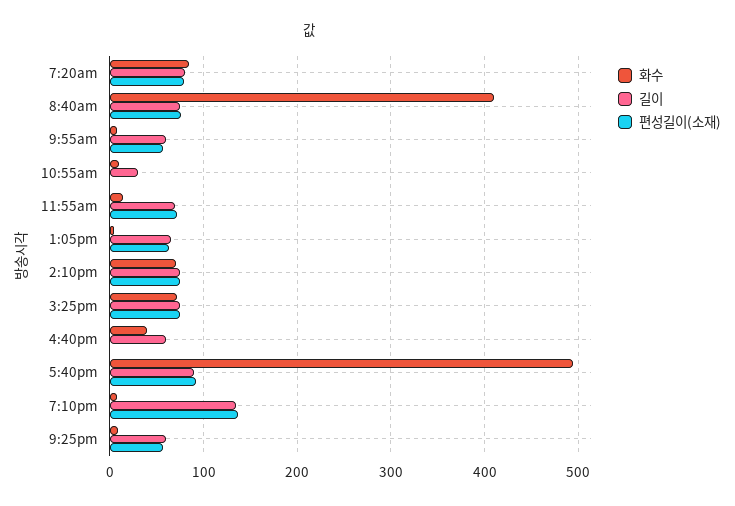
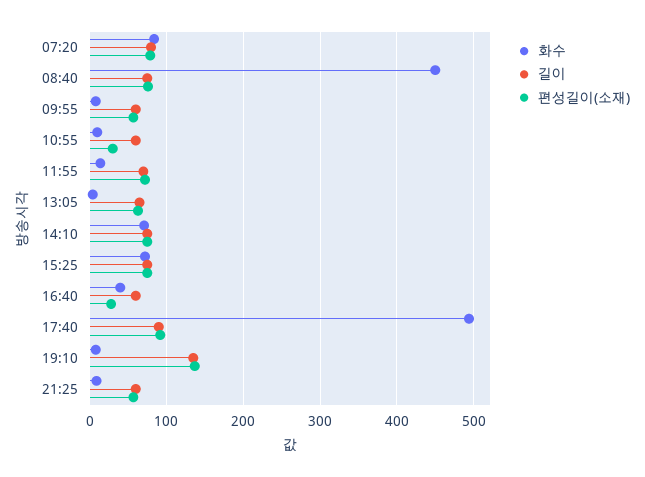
화수, 8:40am: 410 -> 450
길이, 10:55am: 30 -> 60
편성길이(소재), 10:55am: 0 -> 30
편성길이(소재), 4:40pm: 0 -> 30

